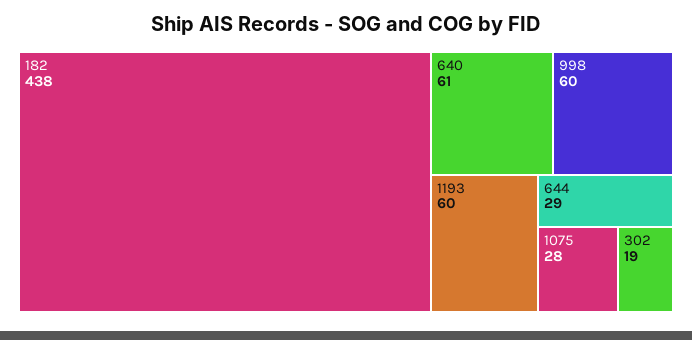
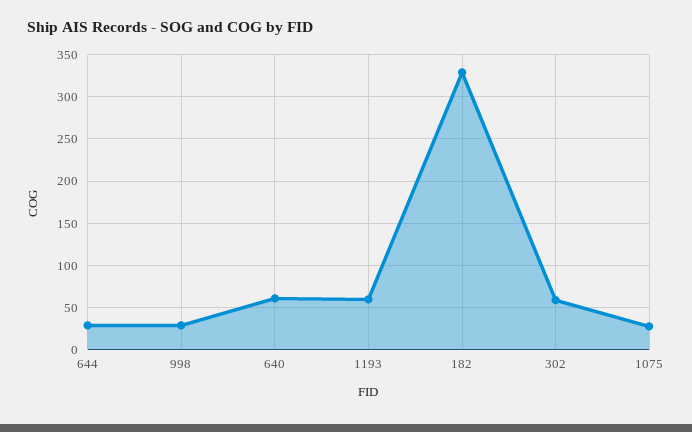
182: 438 -> 330
998: 60 -> 30
302: 19 -> 60

